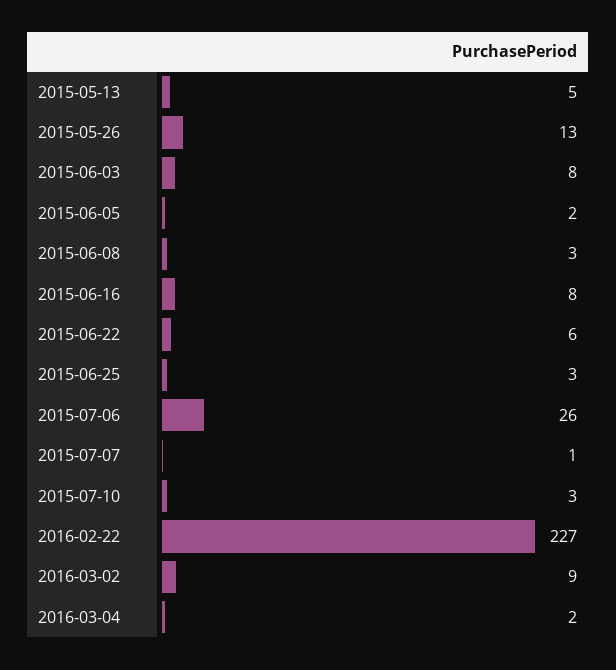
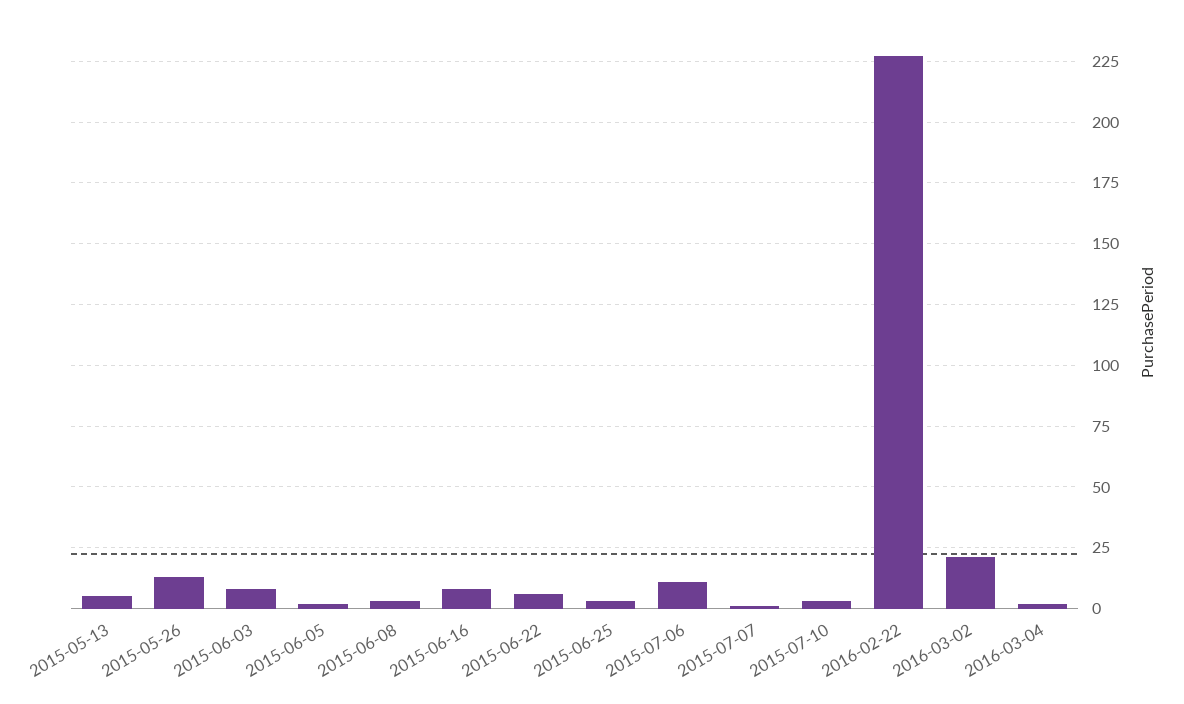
2015-07-06: 26 -> 10
2016-03-02: 9 -> 20

